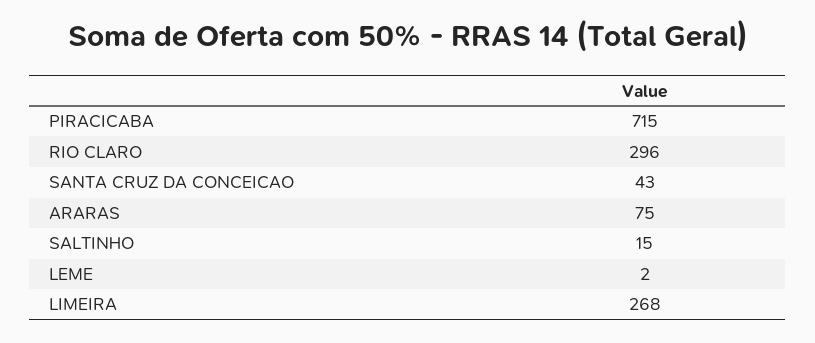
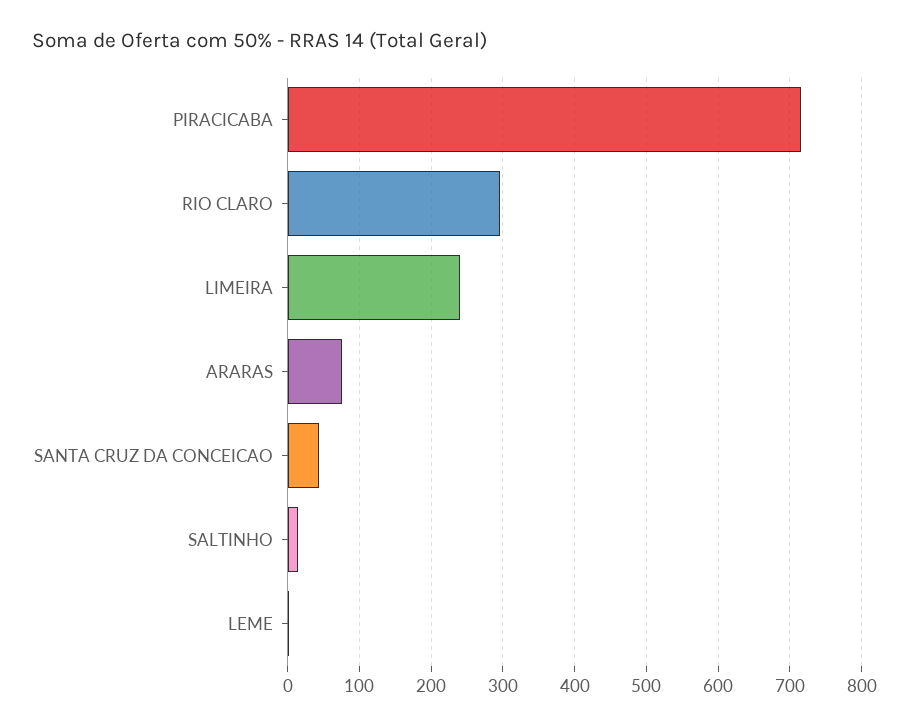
LIMEIRA: 268 -> 240

